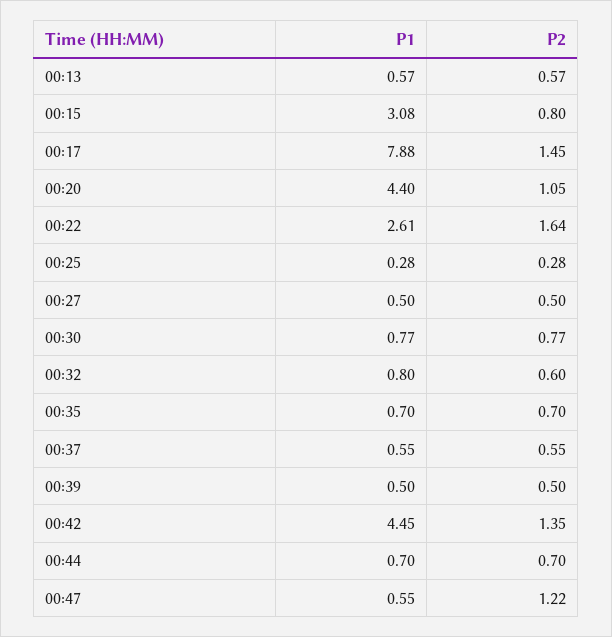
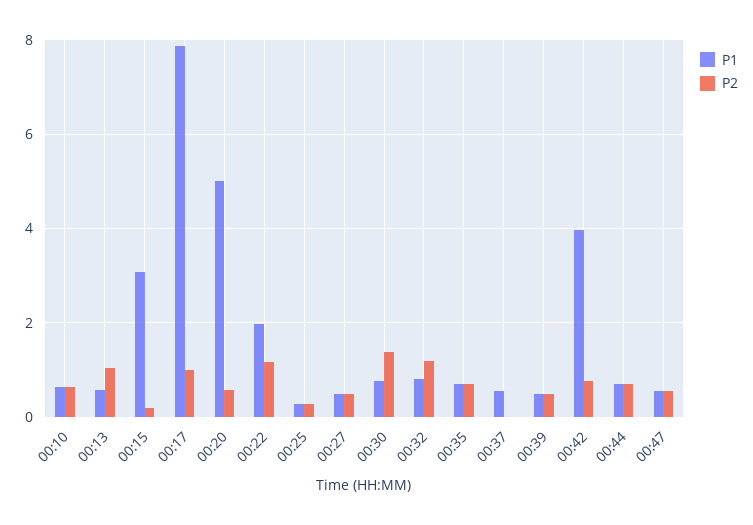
P2, 00:13: 0.57 -> 1
P2, 00:15: 0.8 -> 0.2
P2, 00:17: 1.45 -> 1
P1, 00:20: 4.4 -> 5
P2, 00:20: 1.05 -> 0.6
P1, 00:22: 2.61 -> 2
P2, 00:22: 1.64 -> 1.2
P2, 00:30: 0.77 -> 1.4
P2, 00:32: 0.6 -> 1.2
P2, 00:37: 0.55 -> 0
P1, 00:42: 4.45 -> 4
P2, 00:42: 1.35 -> 0.8
P2, 00:47: 1.22 -> 0.6
P1, 00:10: none -> 0.6
P2, 00:10: none -> 0.6

